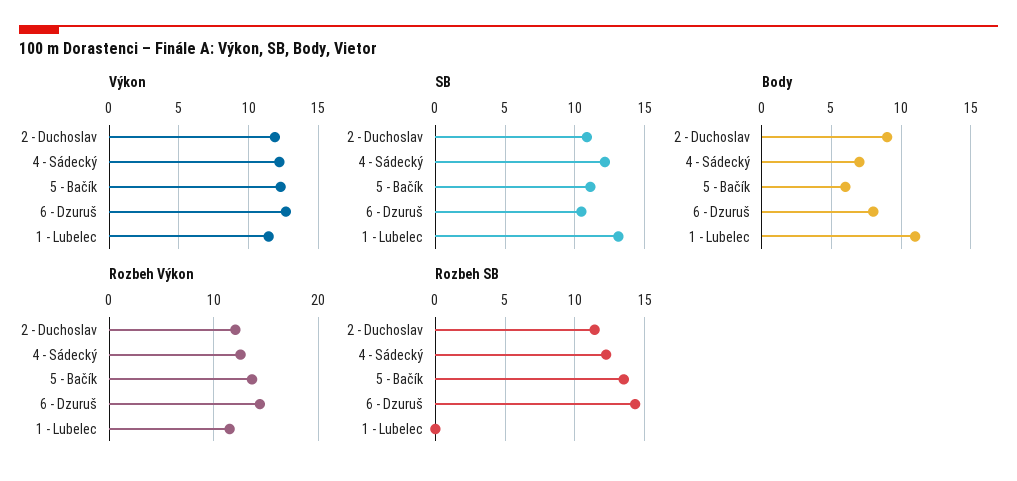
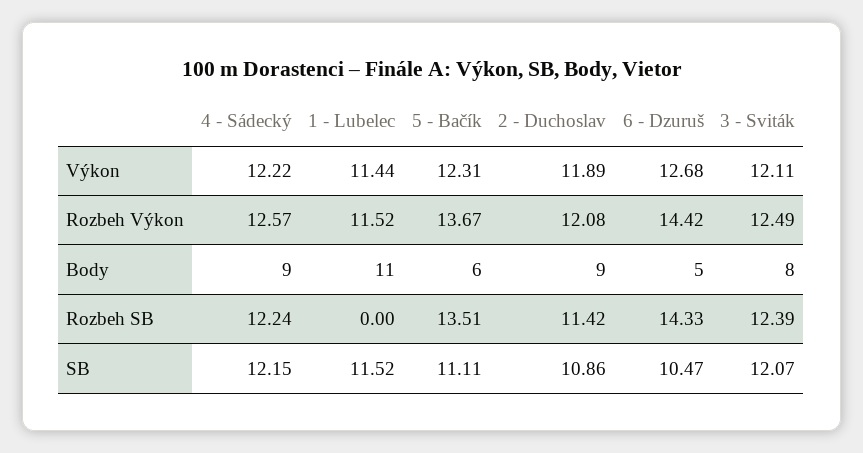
SB, 1 - Lubelec: 13 -> 11.52
Body, 4 - Sádecký: 7 -> 9
Body, 6 - Dzuruš: 8 -> 5
Výkon, 3 - Sviták: none -> 12.11
Rozbeh Výkon, 3 - Sviták: none -> 12.49
Body, 3 - Sviták: none -> 8
Rozbeh SB, 3 - Sviták: none -> 12.39
SB, 3 - Sviták: none -> 12.07

